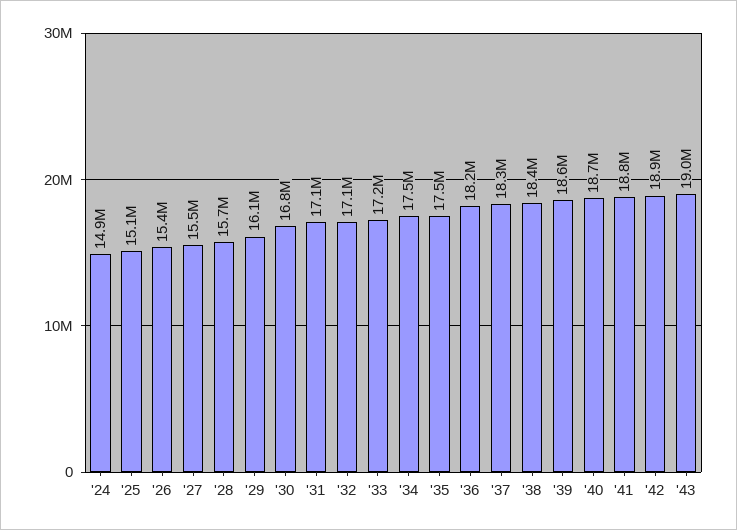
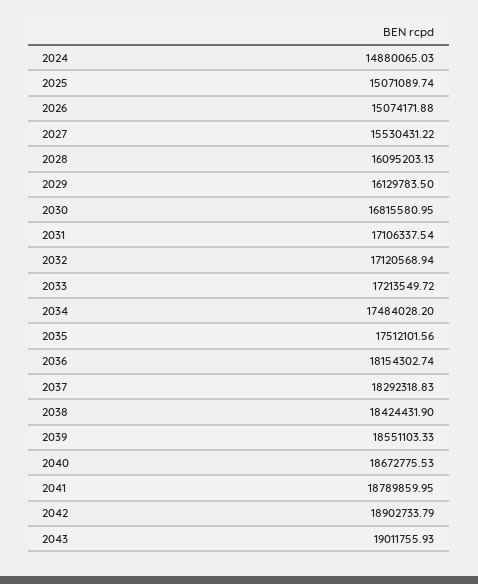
'26: 15400000 -> 15074171.88
'28: 15700000 -> 16095203.13

